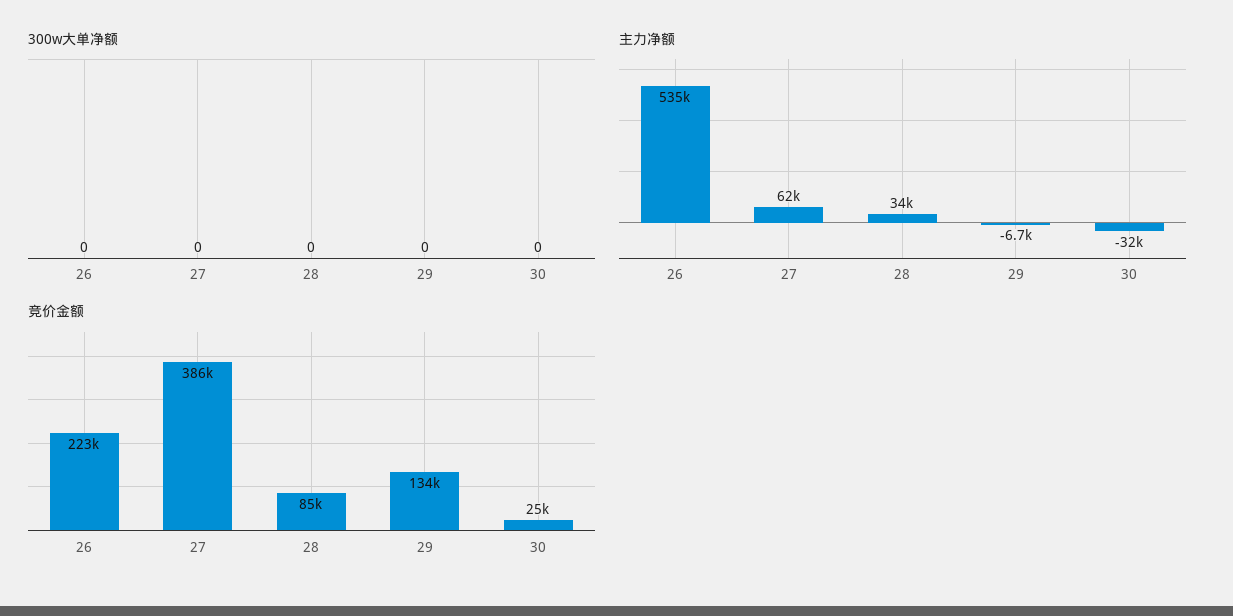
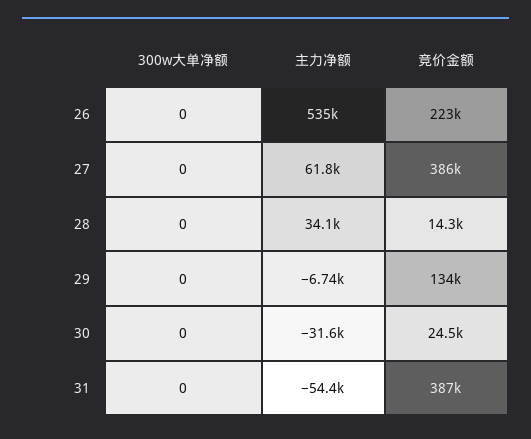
竞价金额, 28: 85000 -> 14300
300w大单净额, 31: none -> 0
主力净额, 31: none -> -54400
竞价金额, 31: none -> 387000

